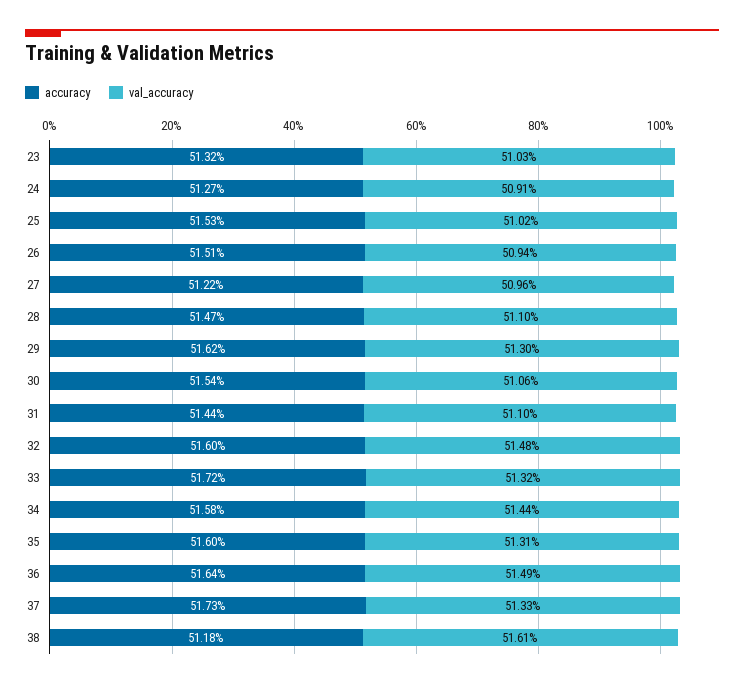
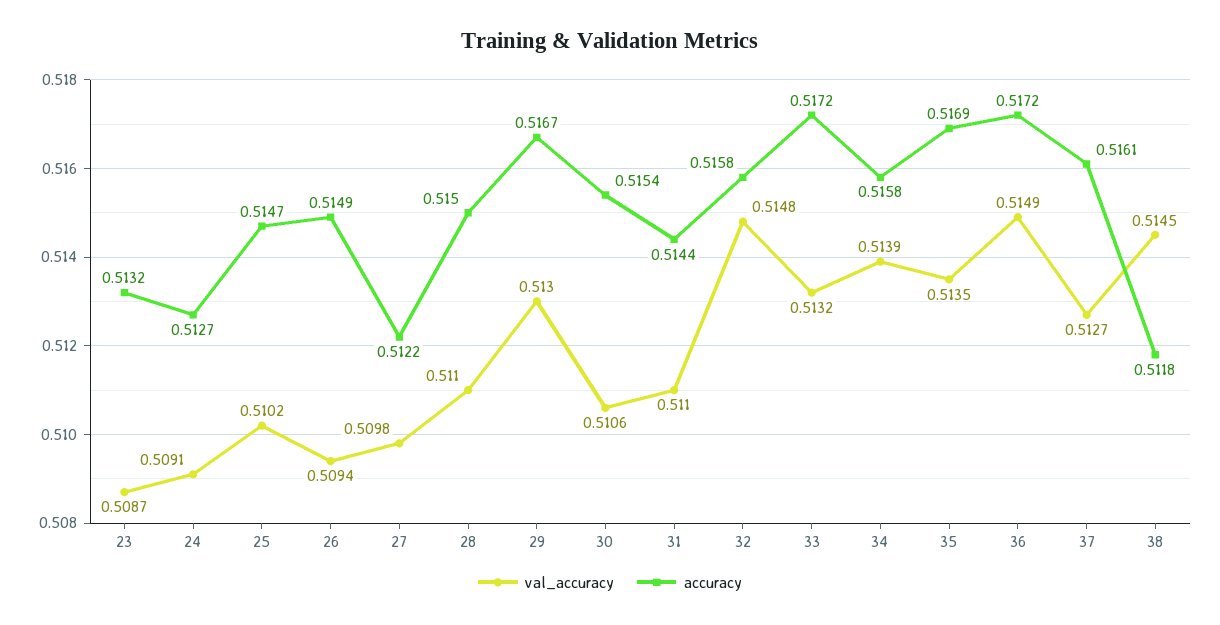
val_accuracy, 23: 0.5103 -> 0.5087
accuracy, 25: 0.5153 -> 0.5147
accuracy, 26: 0.5151 -> 0.5149
val_accuracy, 27: 0.5096 -> 0.5098
accuracy, 28: 0.5147 -> 0.515
accuracy, 29: 0.5162 -> 0.5167
accuracy, 32: 0.516 -> 0.5158
val_accuracy, 34: 0.5144 -> 0.5139
accuracy, 35: 0.516 -> 0.5169
val_accuracy, 35: 0.5131 -> 0.5135
accuracy, 36: 0.5164 -> 0.5172
accuracy, 37: 0.5173 -> 0.5161
val_accuracy, 37: 0.5133 -> 0.5127
val_accuracy, 38: 0.5161 -> 0.5145

